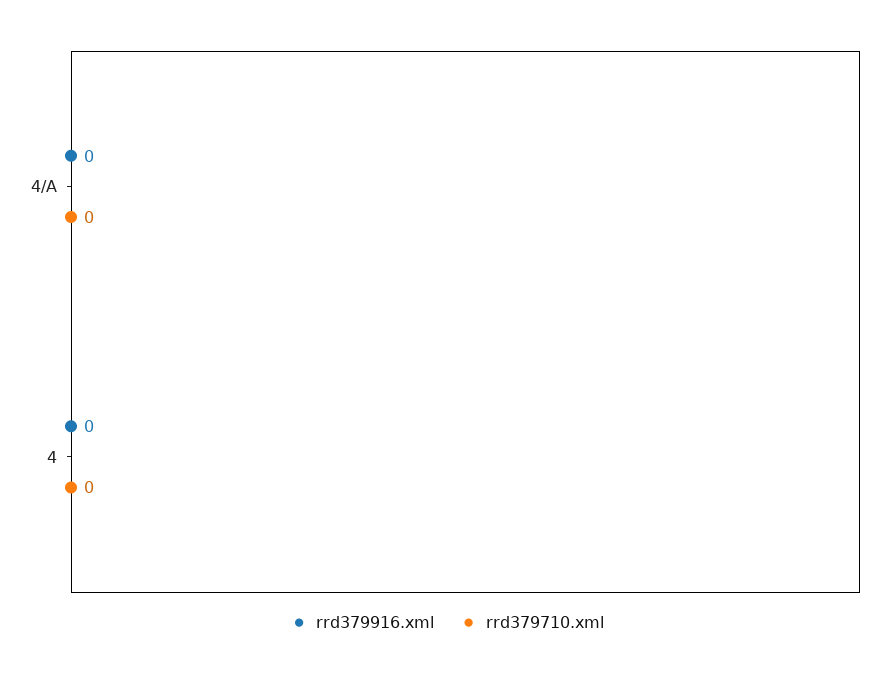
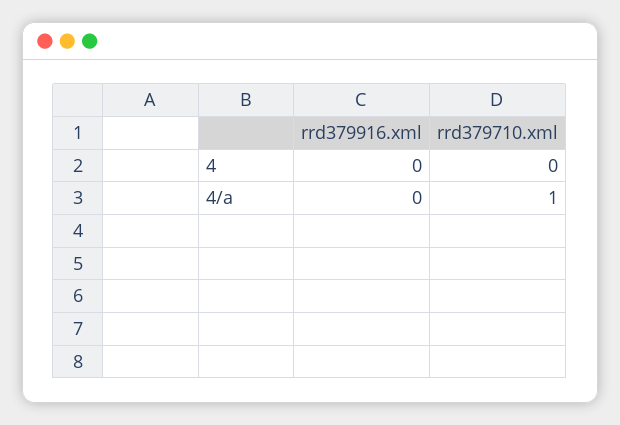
rrd379710.xml, 4/A: 0 -> 1

